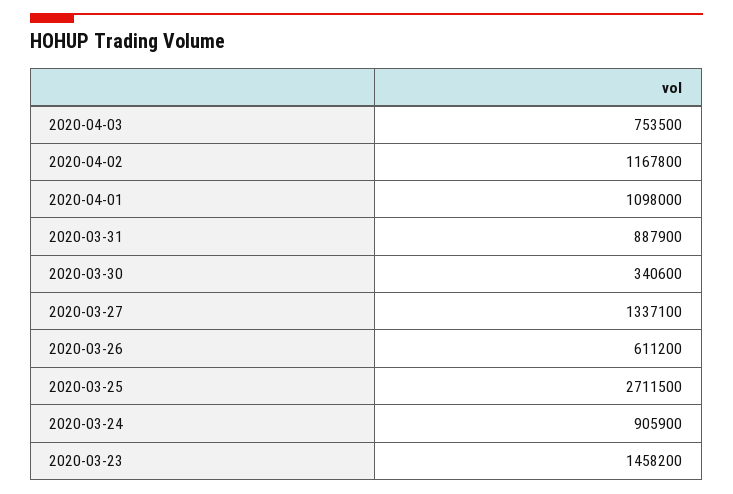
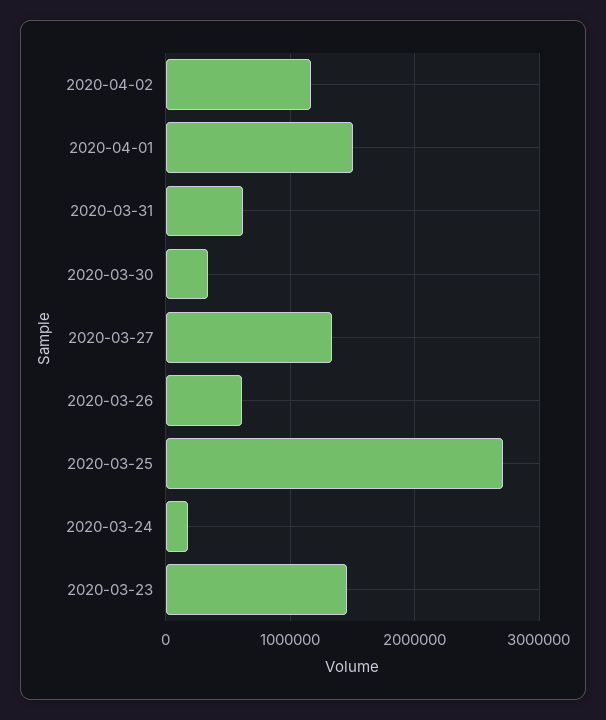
2020-04-03: 753500 -> none
2020-04-01: 1098000 -> 1500000
2020-03-31: 887900 -> 600000
2020-03-24: 905900 -> 200000

